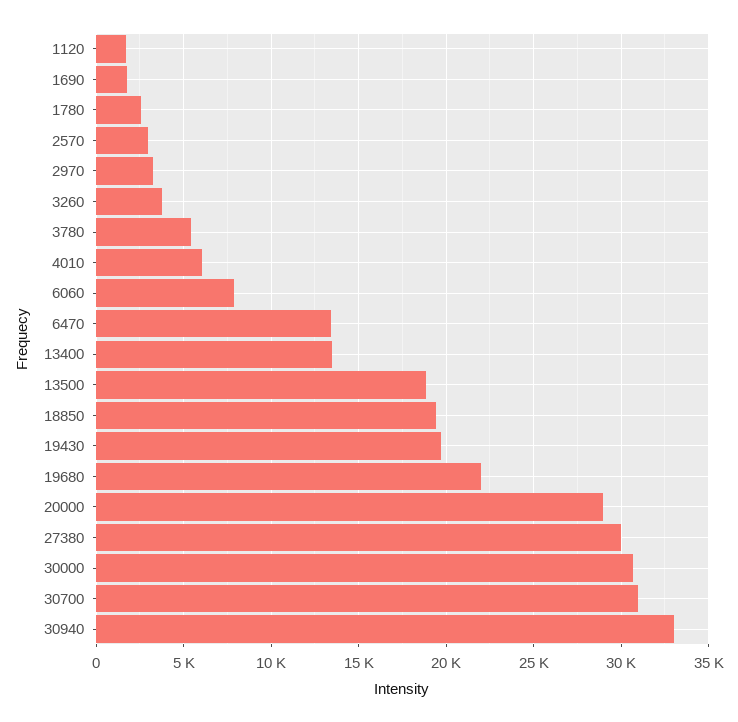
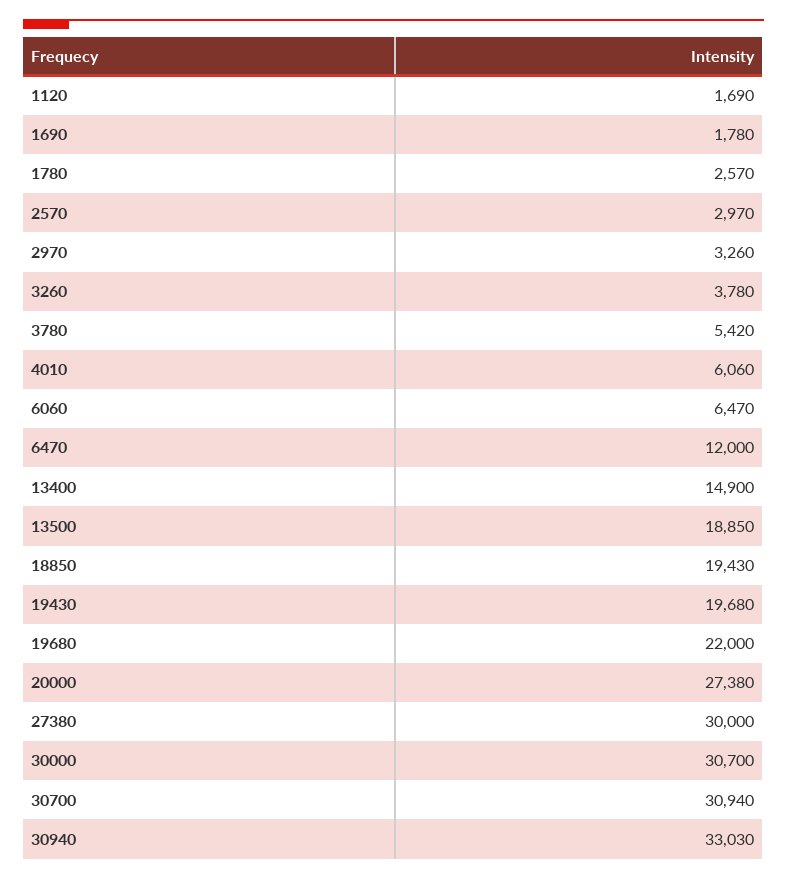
6060: 8000 -> 6470
6470: 13500 -> 12000
13400: 13500 -> 14900
20000: 29000 -> 27380

